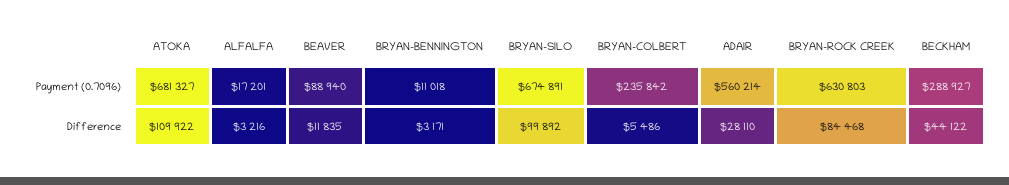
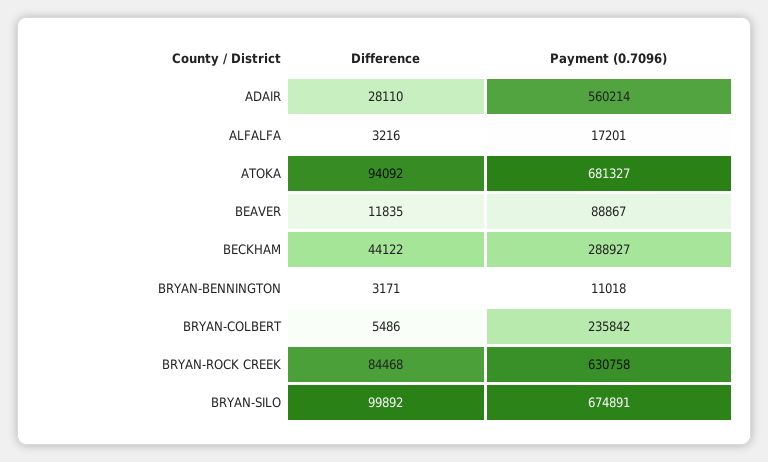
BEAVER, Payment (0.7096): 88940 -> 88867
BRYAN-ROCK CREEK, Payment (0.7096): 630803 -> 630758
ATOKA, Difference: 109922 -> 94092

